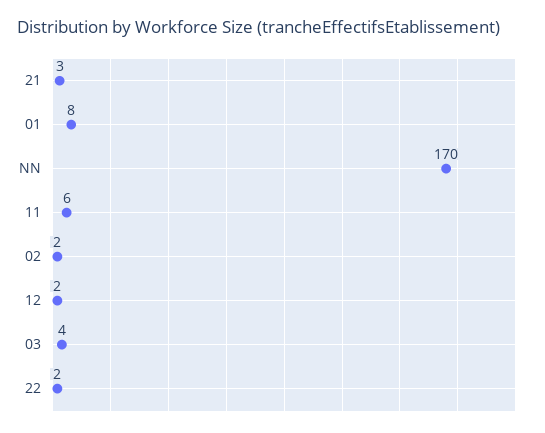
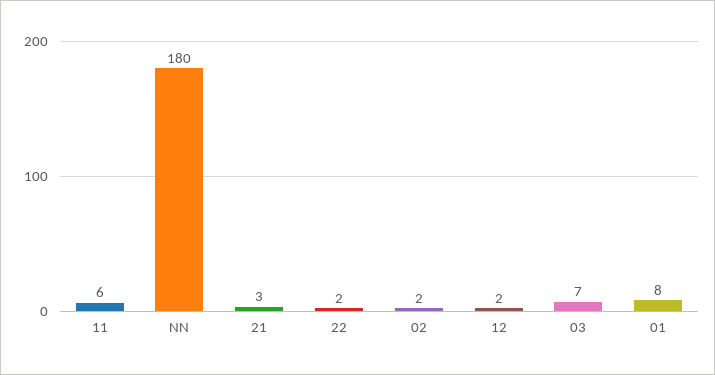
NN: 170 -> 180
03: 4 -> 7

